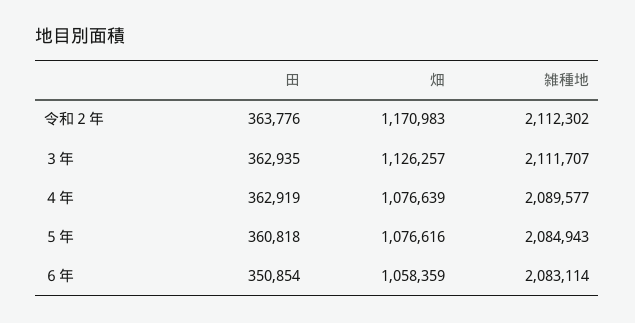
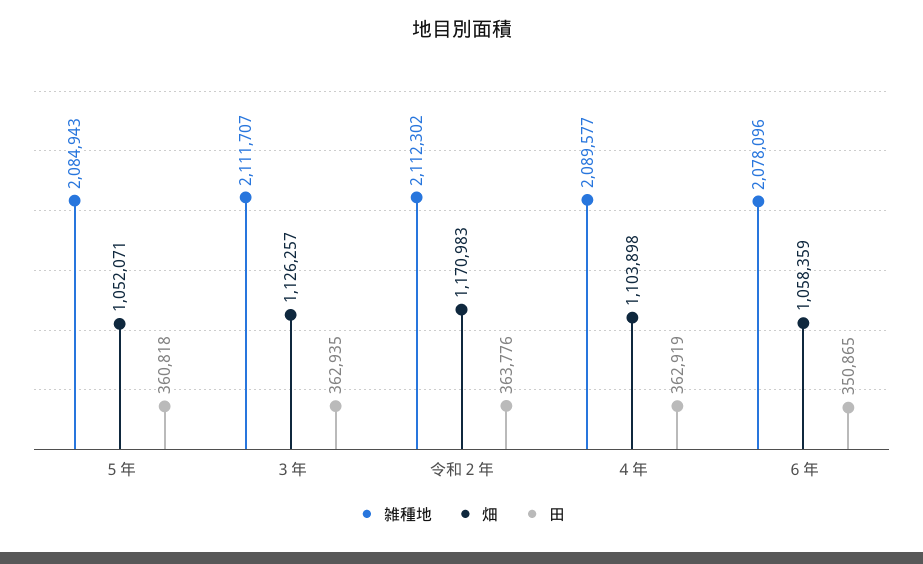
畑, ４年: 1076639 -> 1103898
畑, ５年: 1076616 -> 1052071
田, ６年: 350854 -> 350865
雑種地, ６年: 2083114 -> 2078096

